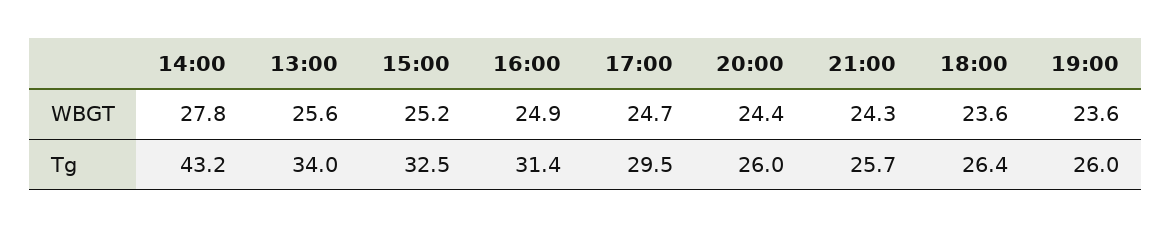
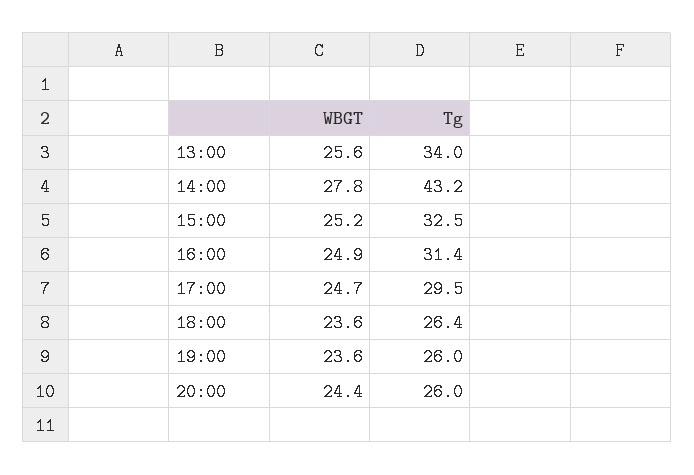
21:00, WBGT: 24.3 -> none
21:00, Tg: 25.7 -> none

